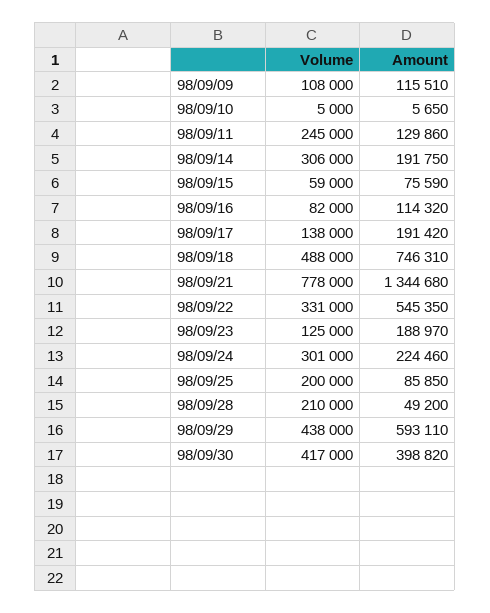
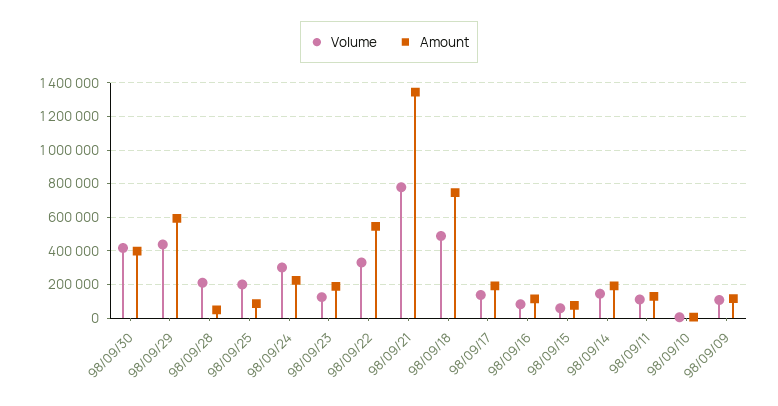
Volume, 98/09/11: 245000 -> 100000
Volume, 98/09/14: 306000 -> 150000

